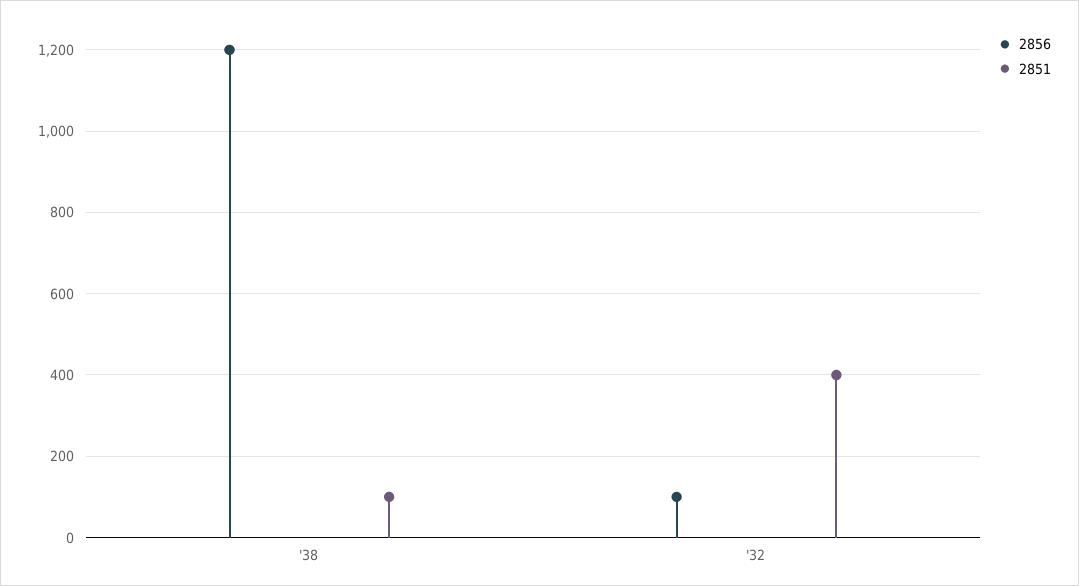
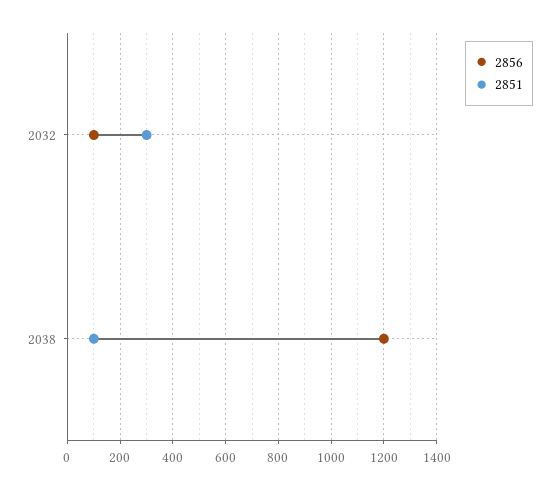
2851, '32: 400 -> 300

